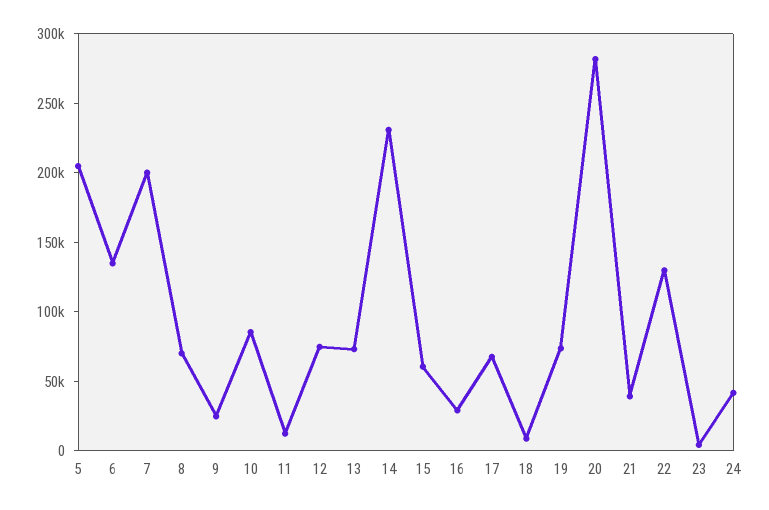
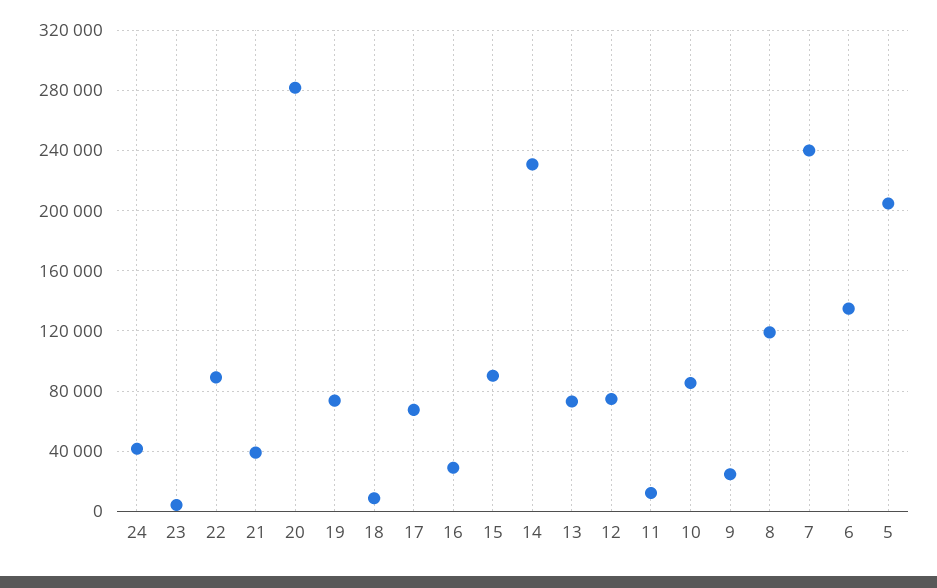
7: 200000 -> 240000
8: 70000 -> 120000
15: 60000 -> 90000
22: 130000 -> 90000

